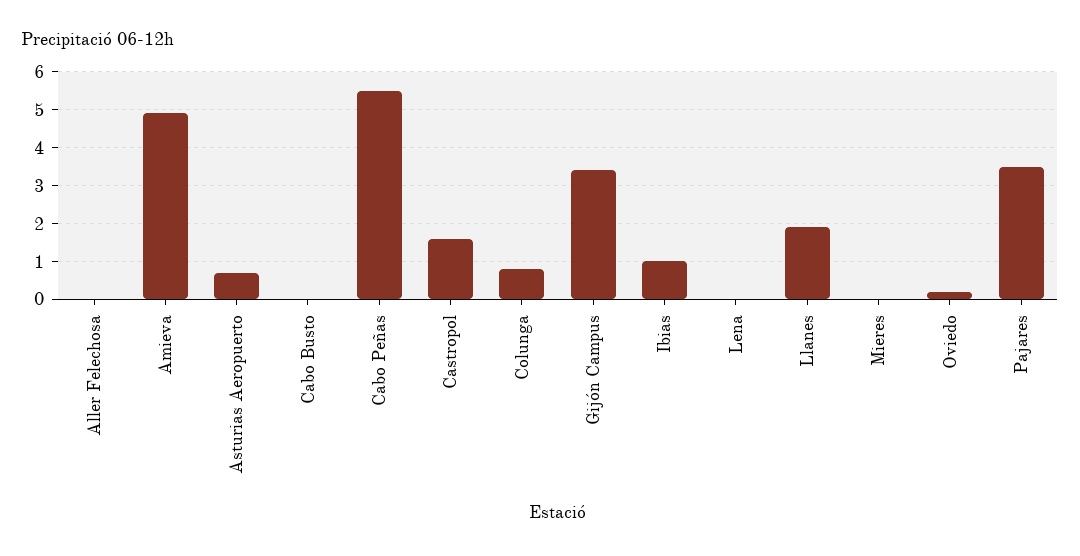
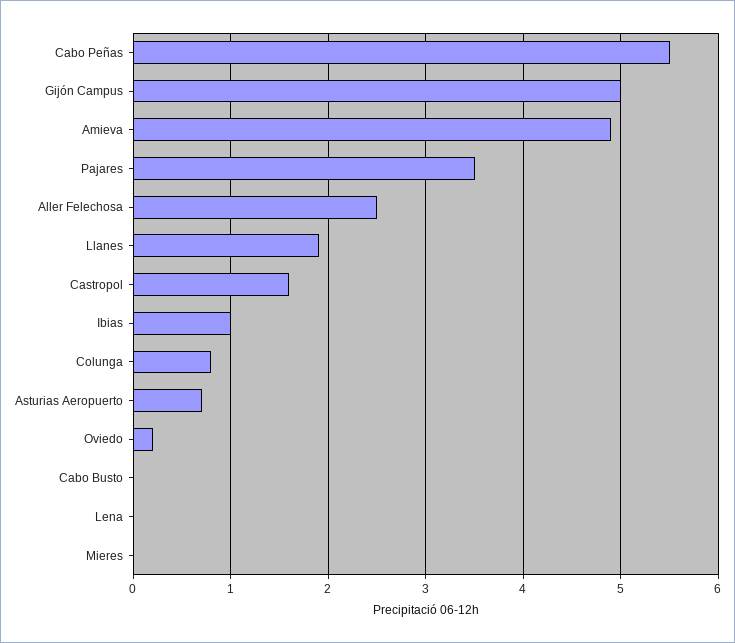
Aller Felechosa: 0 -> 2.5
Gijón Campus: 3.5 -> 5

